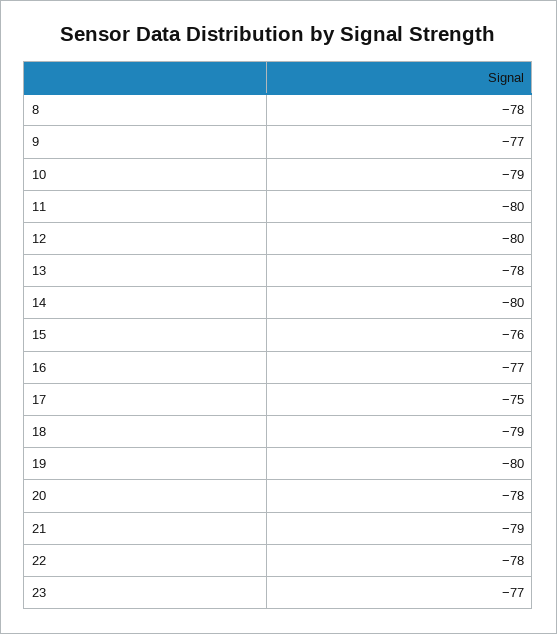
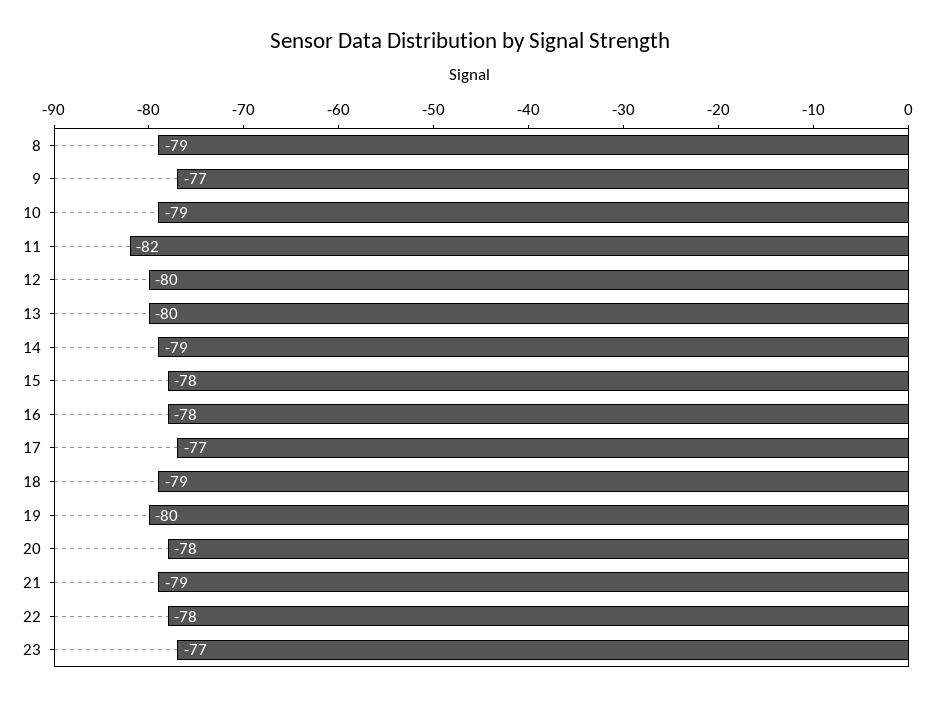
8: -78 -> -79
11: -80 -> -82
13: -78 -> -80
14: -80 -> -79
15: -76 -> -78
16: -77 -> -78
17: -75 -> -77

